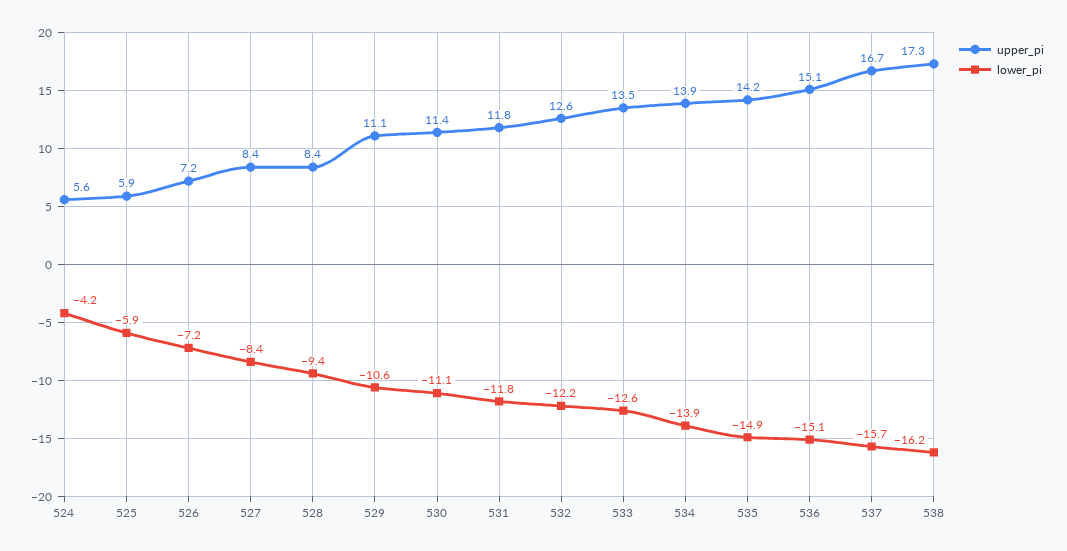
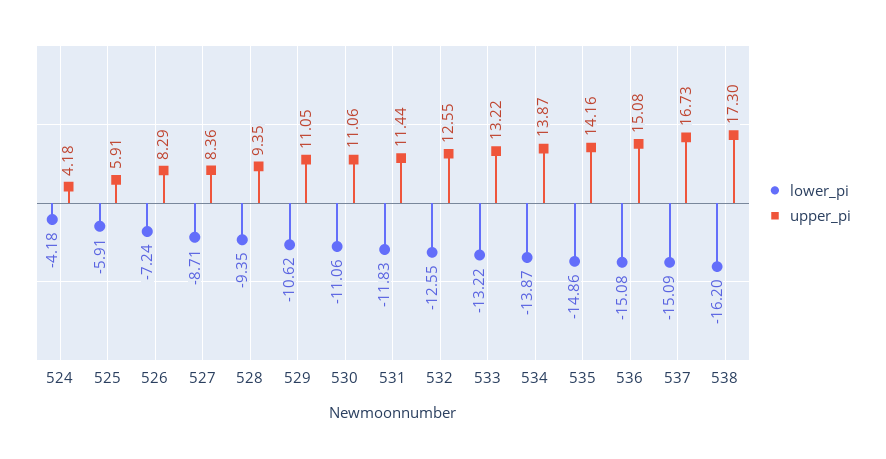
upper_pi, 524: 5.6 -> 4.18
upper_pi, 526: 7.2 -> 8.29
lower_pi, 527: -8.4 -> -8.71
upper_pi, 528: 8.4 -> 9.35
upper_pi, 530: 11.4 -> 11.06
upper_pi, 531: 11.8 -> 11.44
lower_pi, 532: -12.2 -> -12.55
upper_pi, 533: 13.5 -> 13.22
lower_pi, 533: -12.6 -> -13.22
lower_pi, 537: -15.7 -> -15.09

